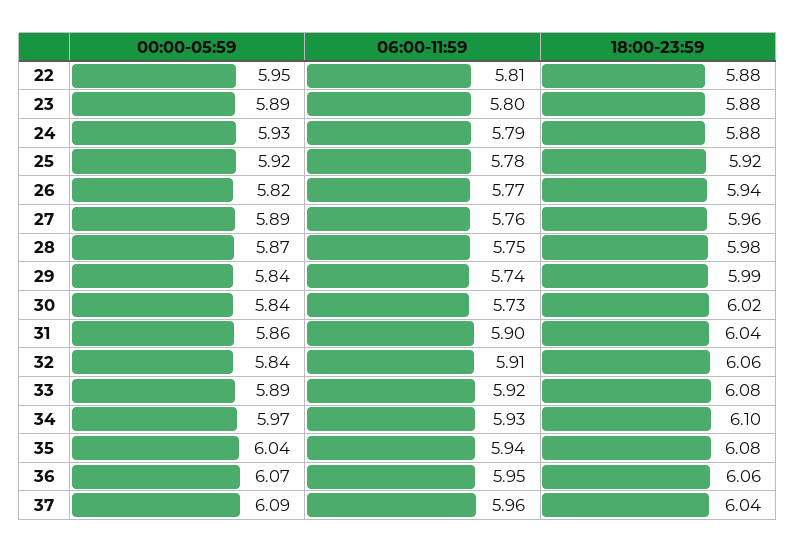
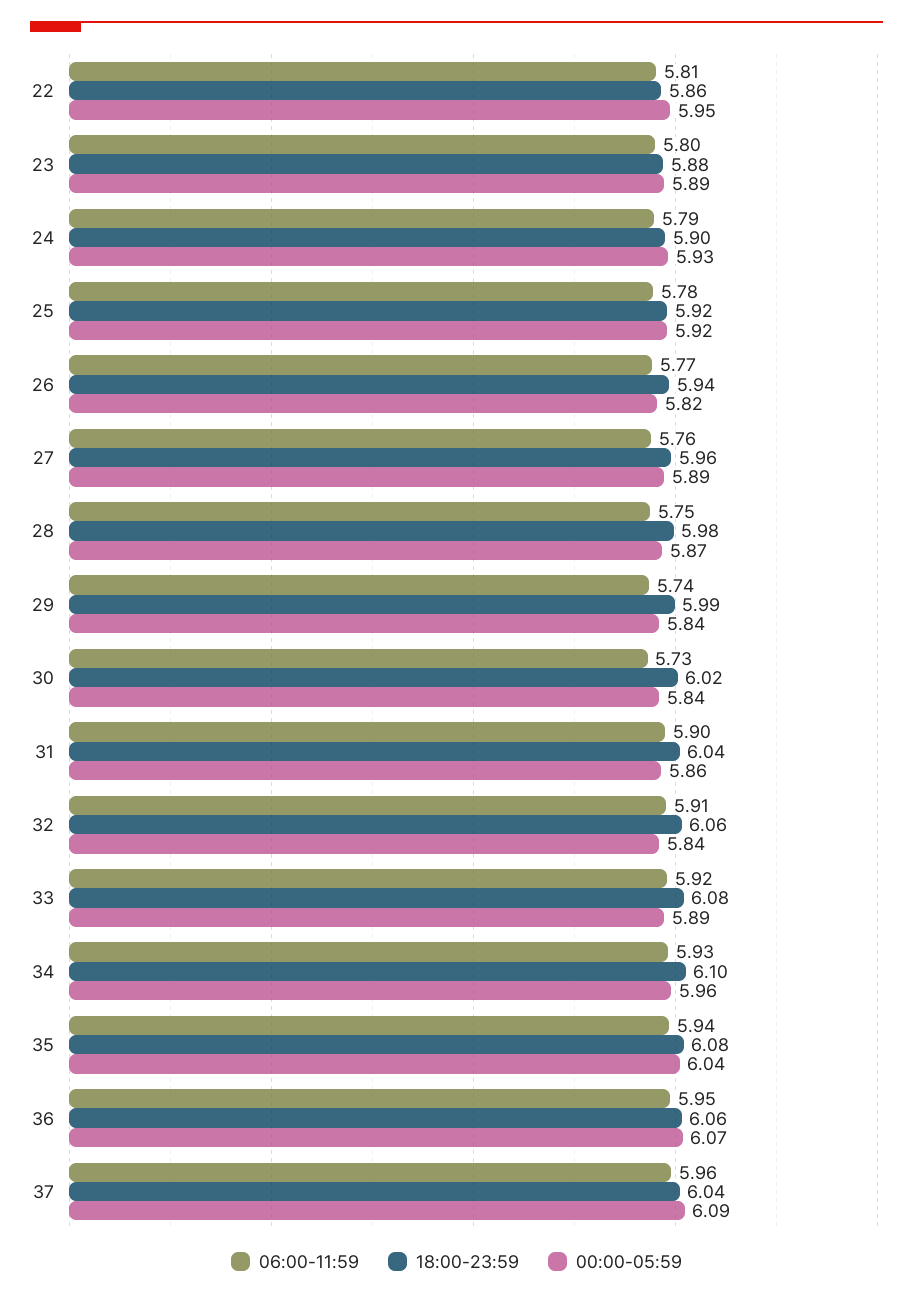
18:00-23:59, 22: 5.88 -> 5.86
18:00-23:59, 24: 5.88 -> 5.9
00:00-05:59, 34: 5.97 -> 5.96

